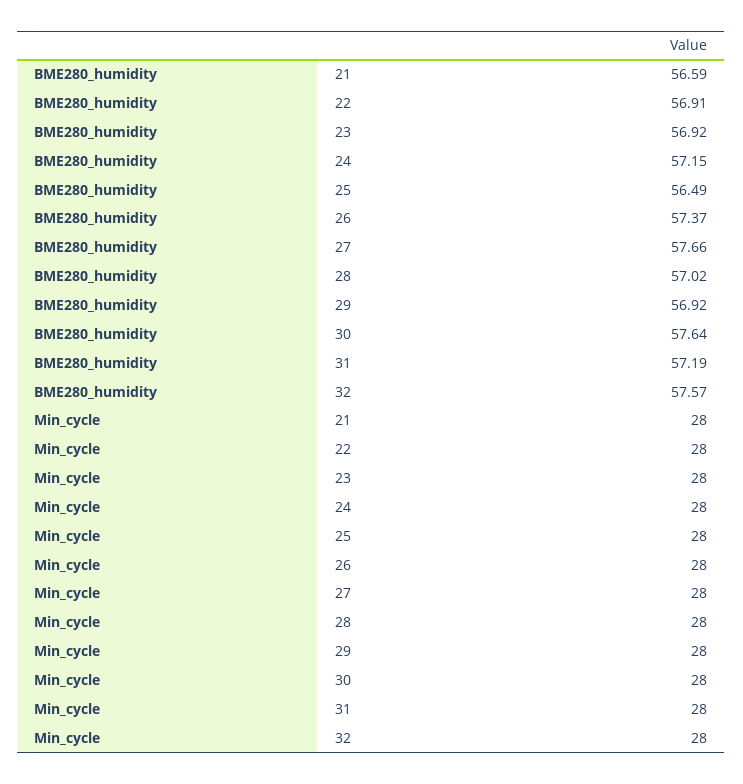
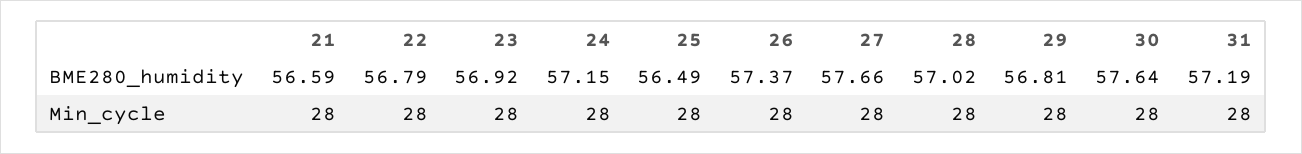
BME280_humidity, 22: 56.91 -> 56.79
BME280_humidity, 29: 56.92 -> 56.81
BME280_humidity, 32: 57.57 -> none
Min_cycle, 32: 28 -> none

